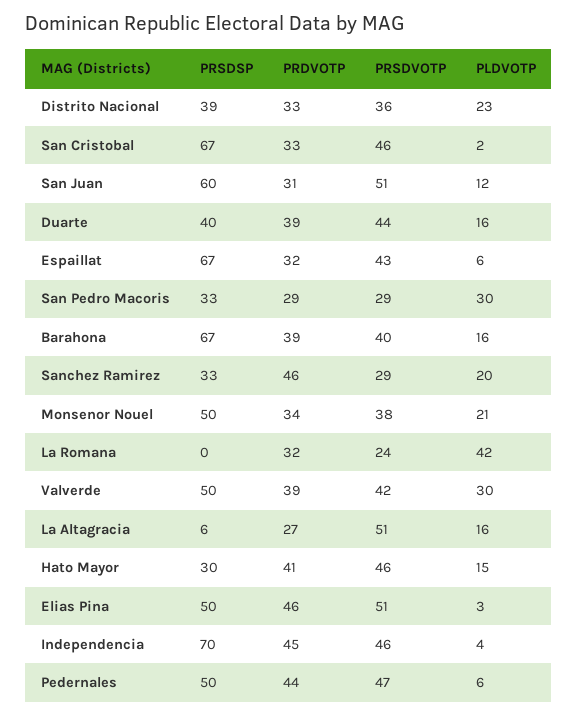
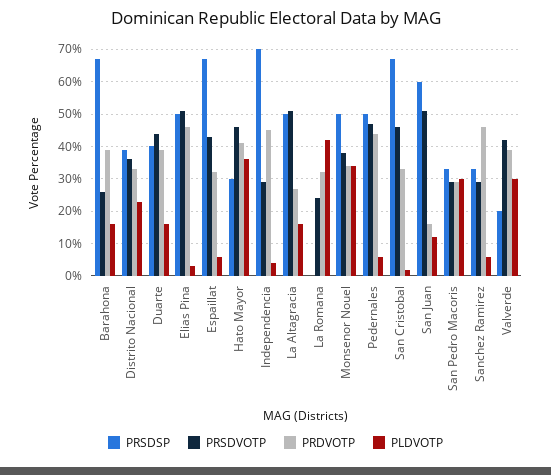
PRDVOTP, San Juan: 31 -> 15
PRSDVOTP, Barahona: 40 -> 25
PLDVOTP, Sanchez Ramirez: 20 -> 5
PLDVOTP, Monsenor Nouel: 21 -> 35
PRSDSP, Valverde: 50 -> 20
PRSDSP, La Altagracia: 6 -> 50
PLDVOTP, Hato Mayor: 15 -> 35
PRSDVOTP, Independencia: 46 -> 30

